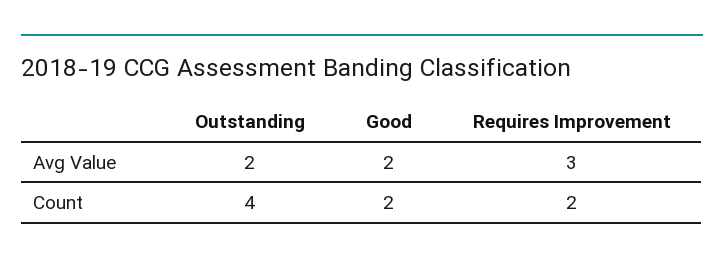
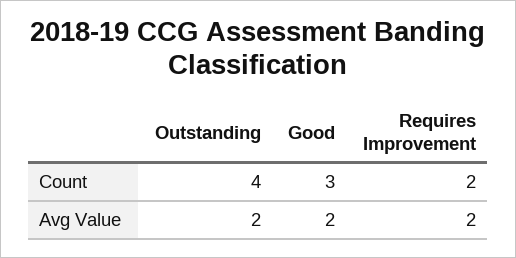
Requires Improvement, Avg Value: 3 -> 2
Good, Count: 2 -> 3

